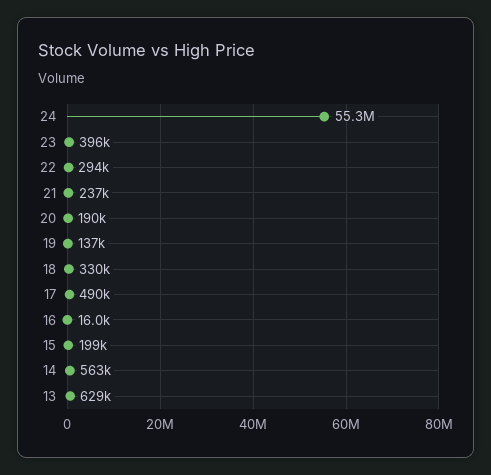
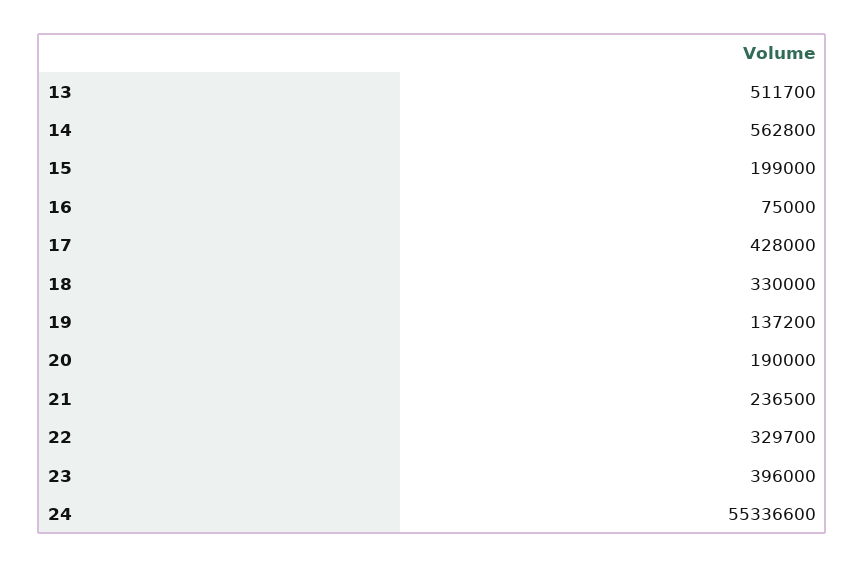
22: 294000 -> 329700
17: 490000 -> 428000
16: 16000 -> 75000
13: 629000 -> 511700

